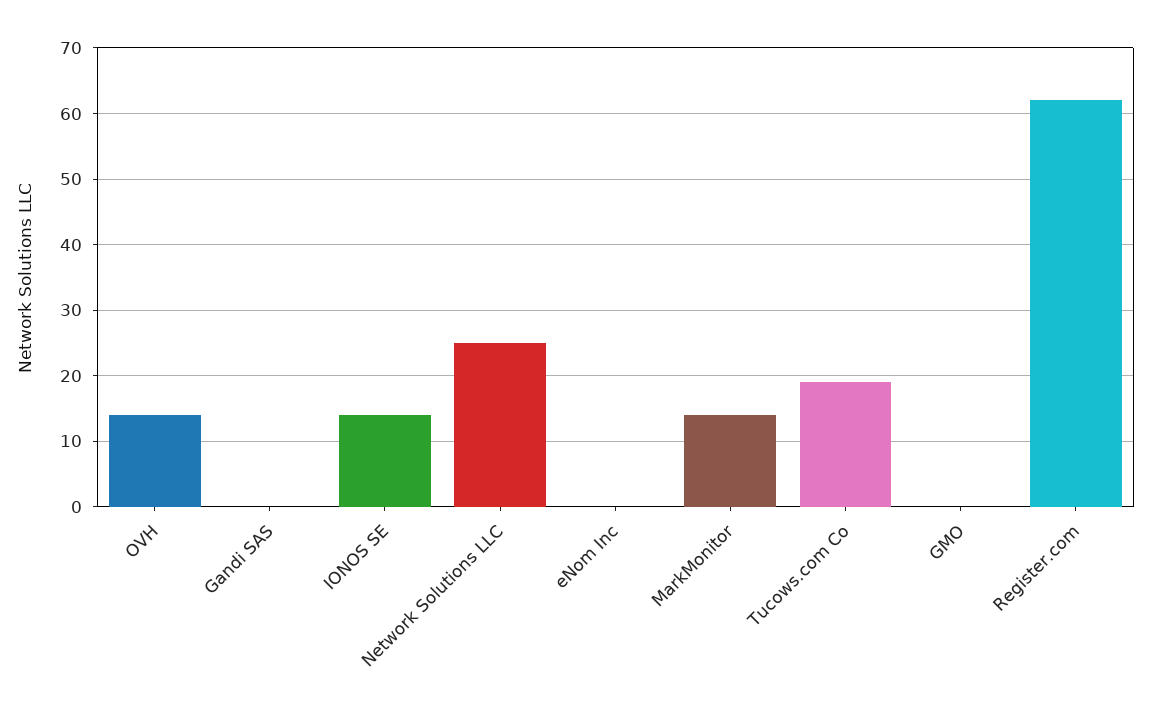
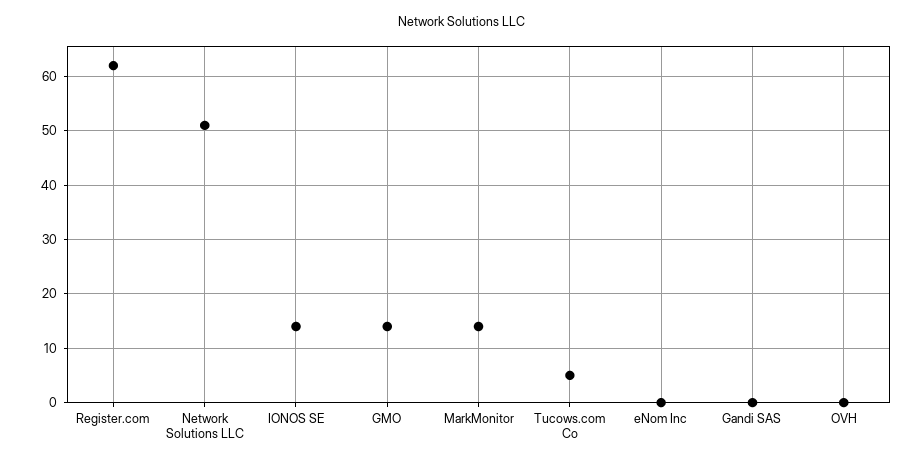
OVH: 14 -> 0
Network Solutions LLC: 25 -> 50
Tucows.com Co: 19 -> 5
GMO: 0 -> 15

